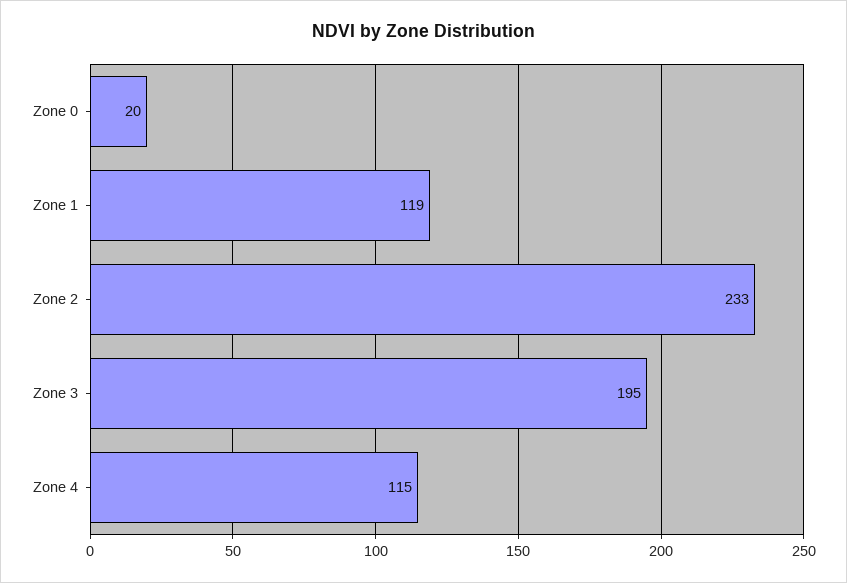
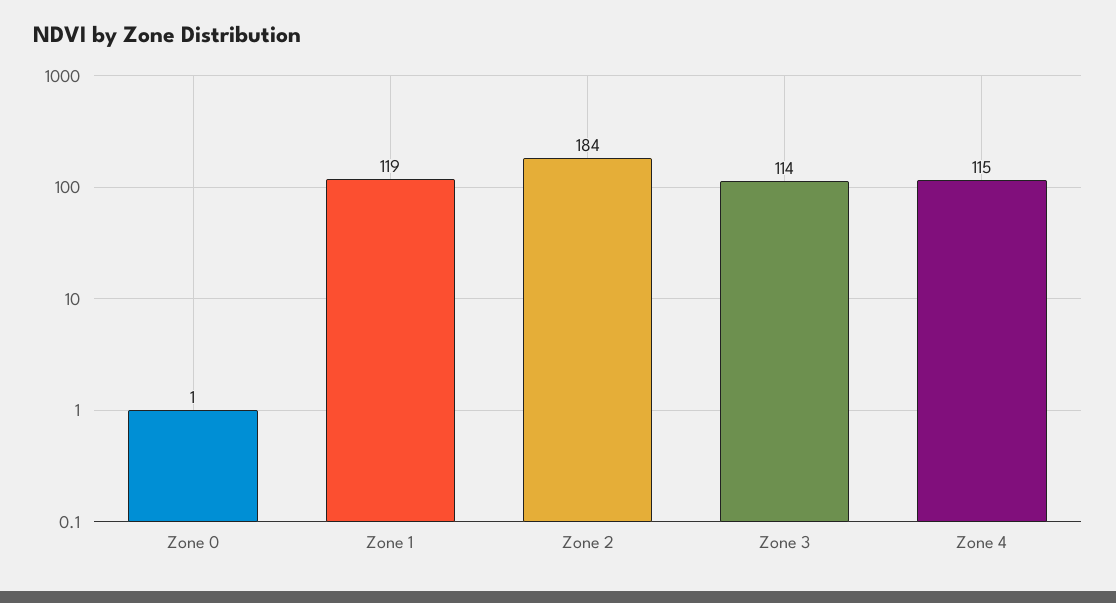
Zone 0: 20 -> 1
Zone 2: 233 -> 184
Zone 3: 195 -> 114

